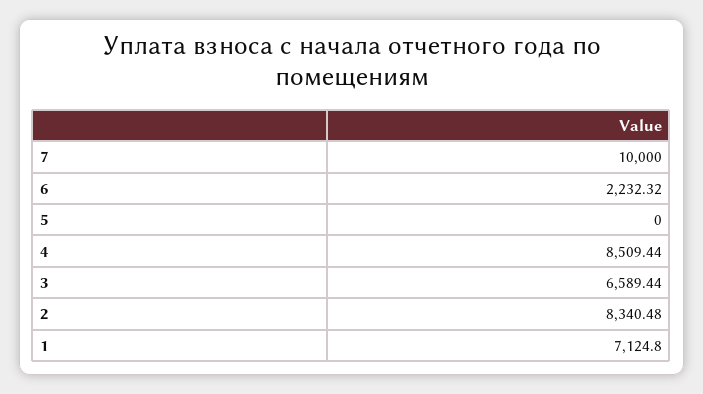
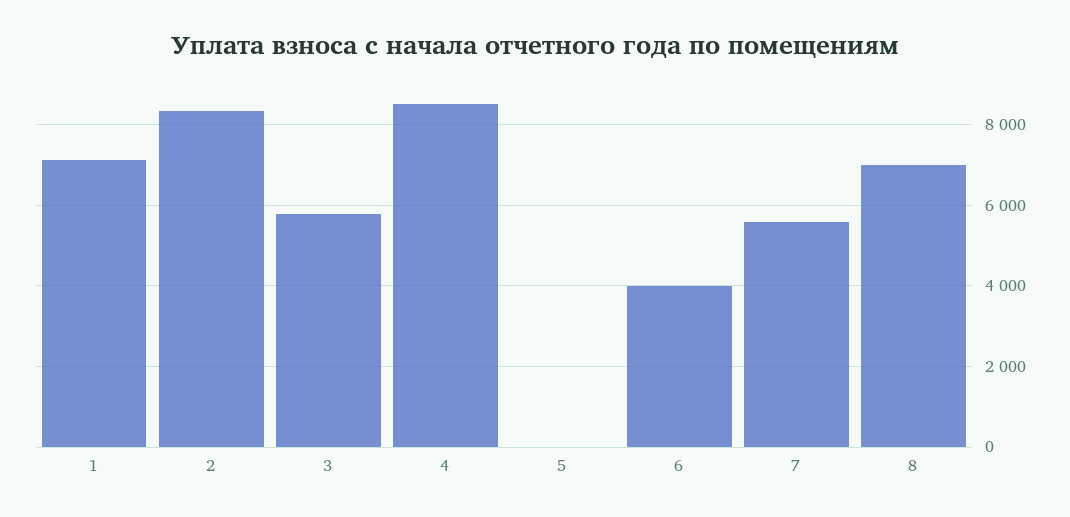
7: 10000 -> 5600
6: 2232.32 -> 4000
3: 6589.44 -> 5800
8: none -> 7000

